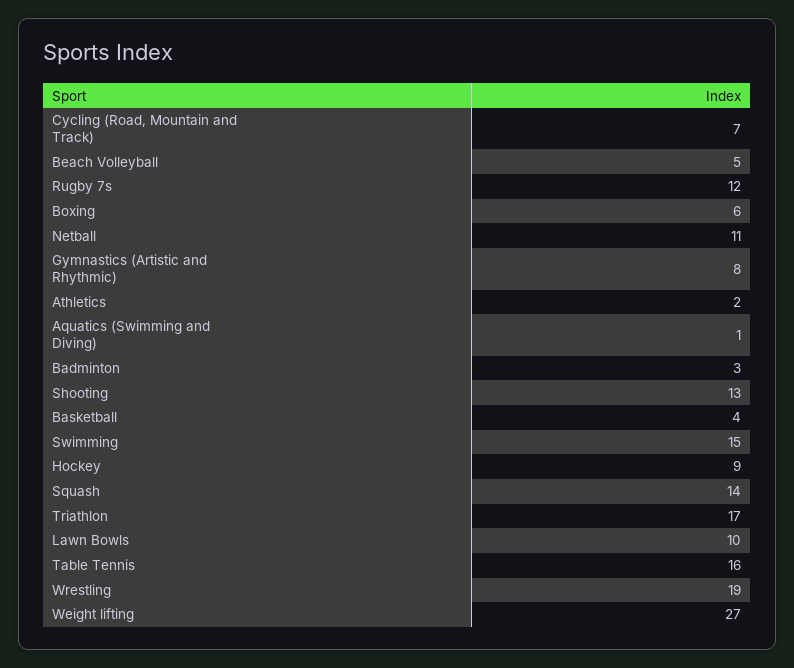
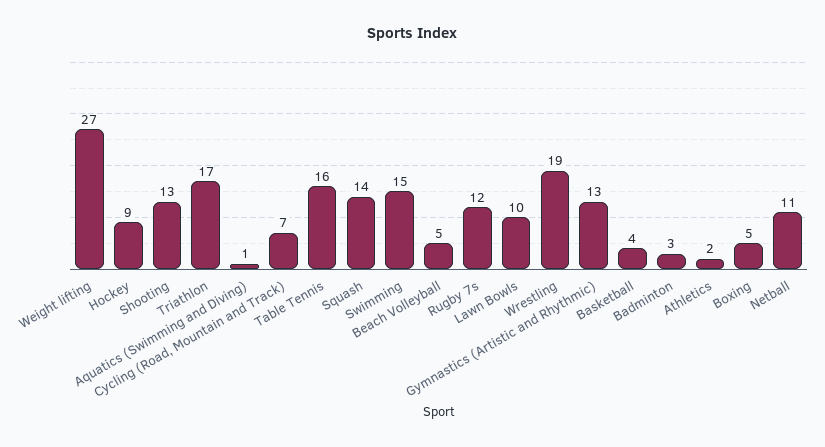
Boxing: 6 -> 5
Gymnastics (Artistic and Rhythmic): 8 -> 13

